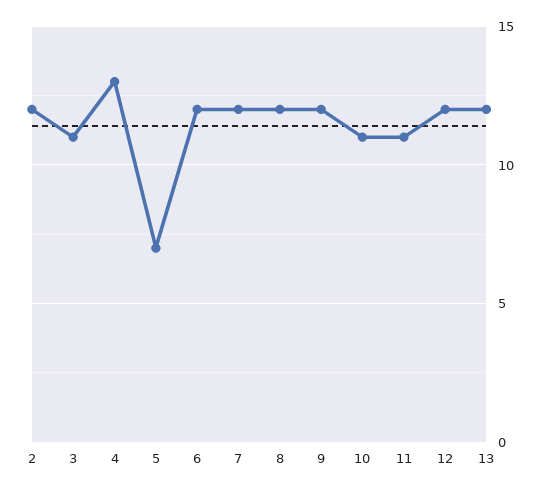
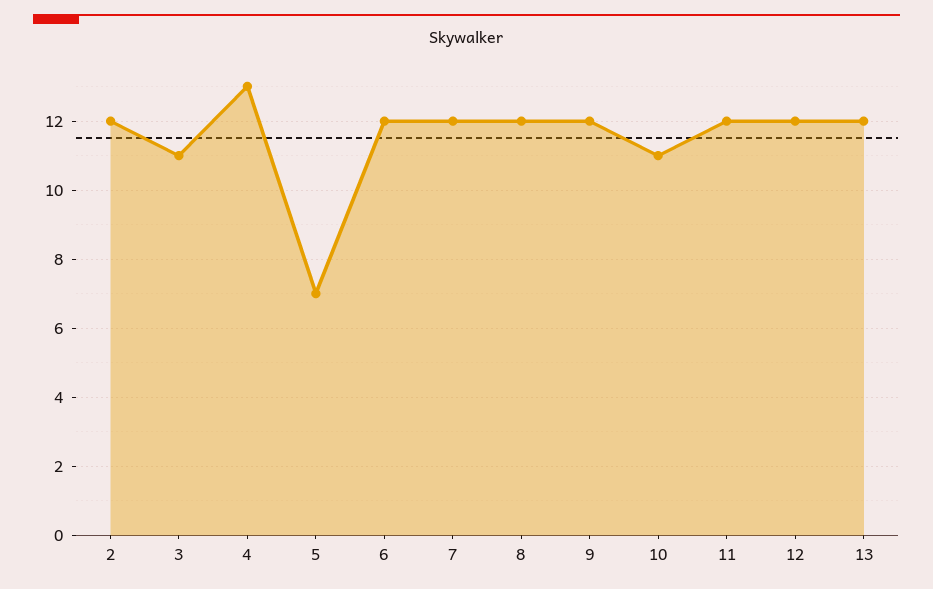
11: 11 -> 12

